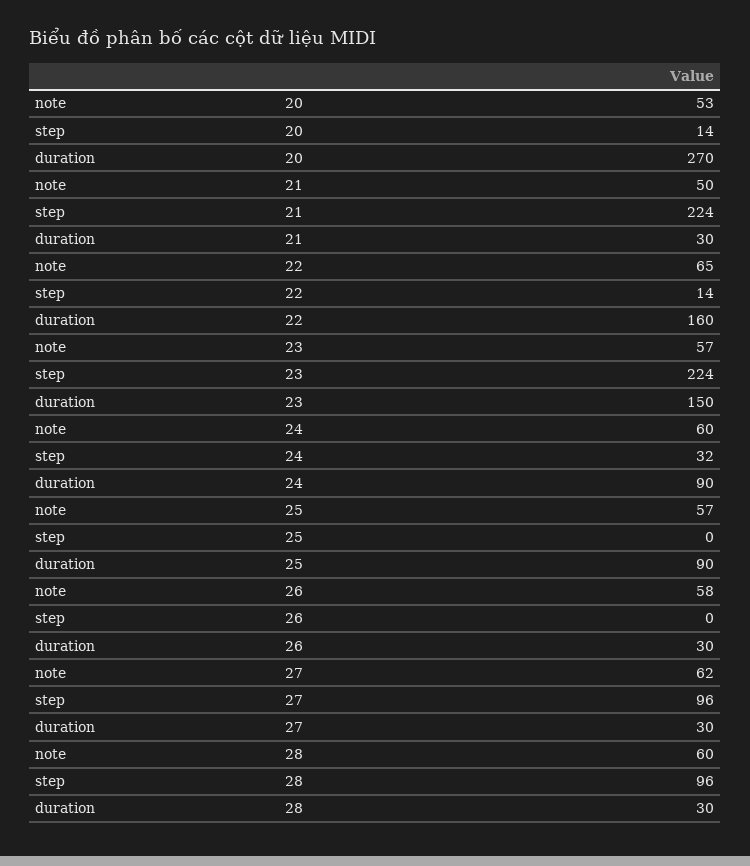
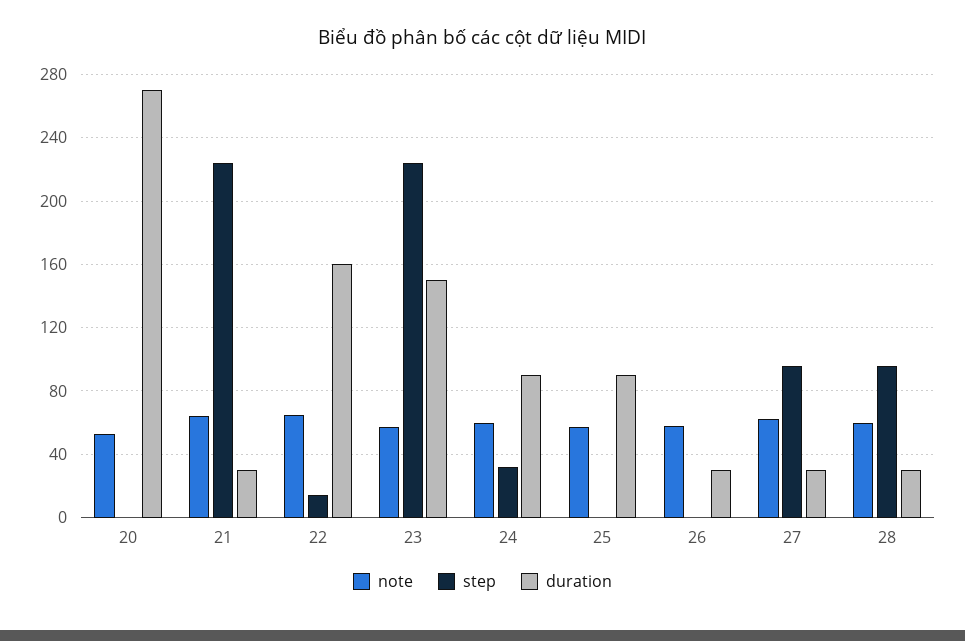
step, 20: 14 -> 0
note, 21: 50 -> 65

